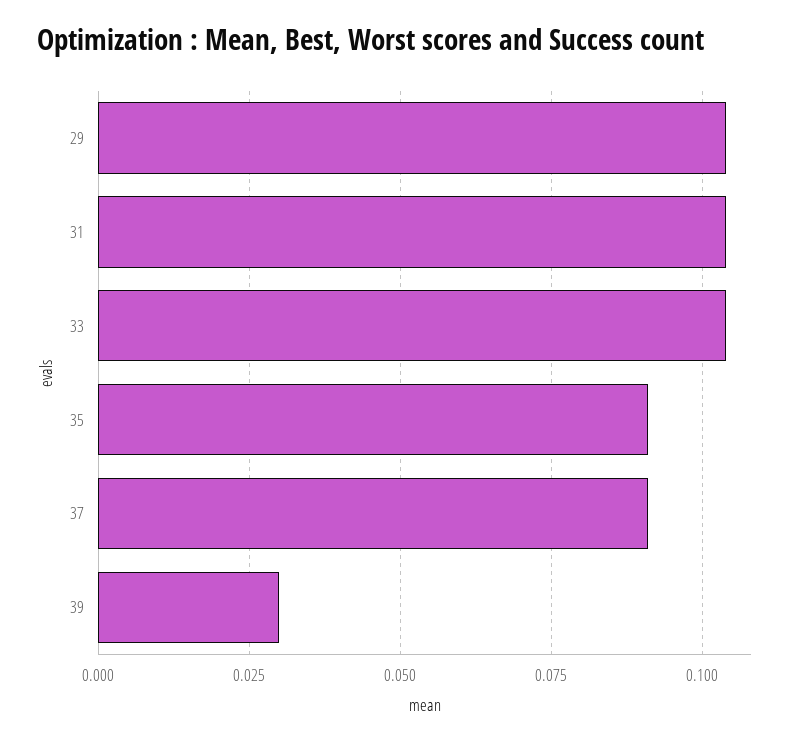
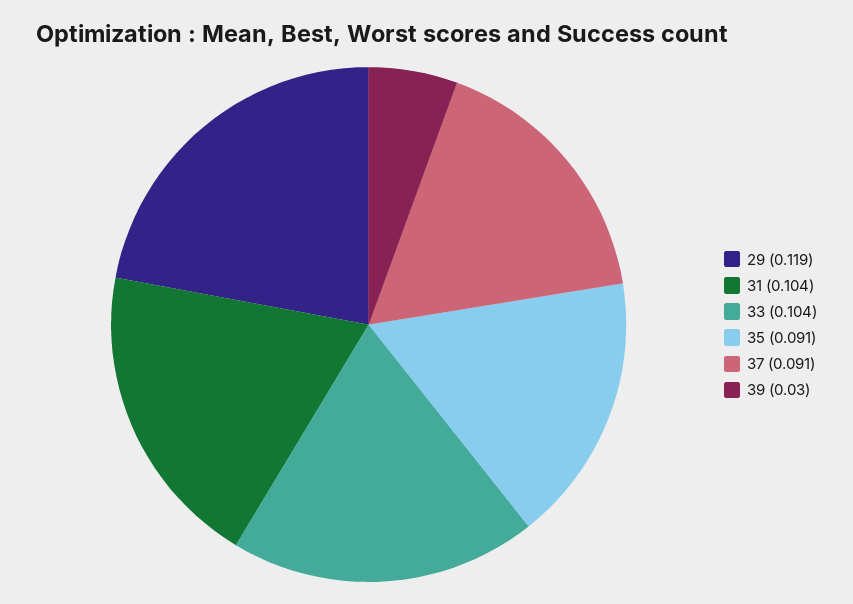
29: 0.105 -> 0.119

